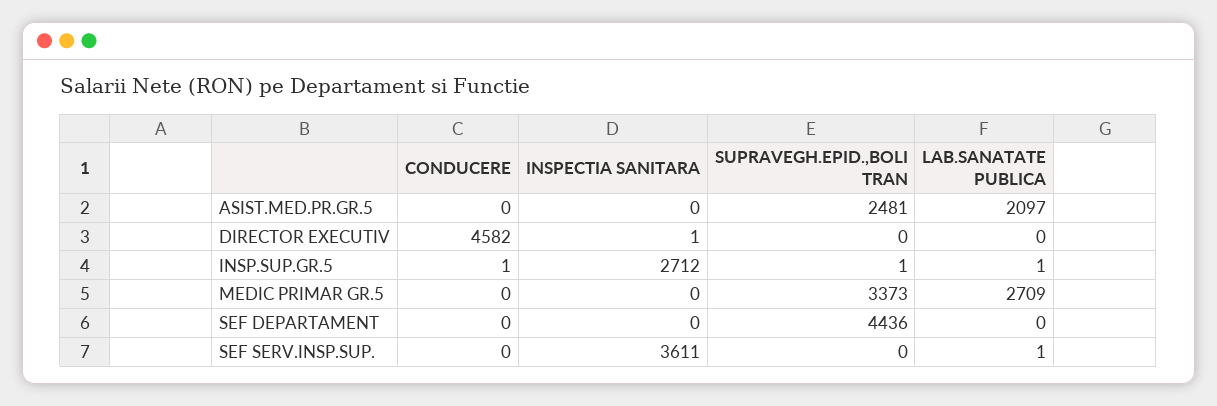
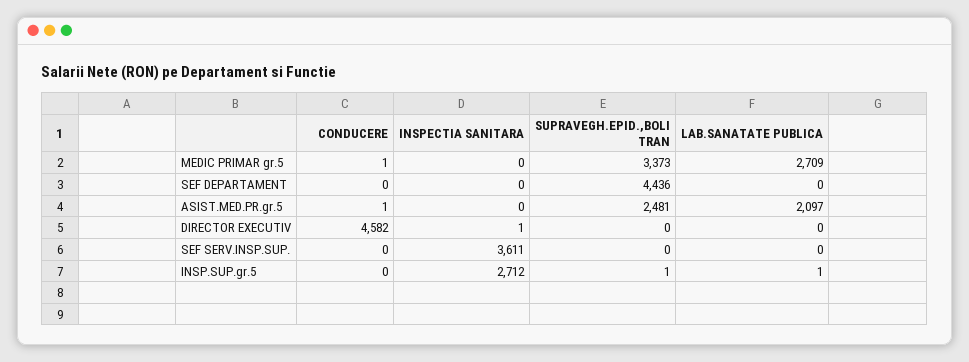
CONDUCERE, ASIST.MED.PR.GR.5: 0 -> 1
CONDUCERE, INSP.SUP.GR.5: 1 -> 0
CONDUCERE, MEDIC PRIMAR GR.5: 0 -> 1
LAB.SANATATE PUBLICA, SEF SERV.INSP.SUP.: 1 -> 0

